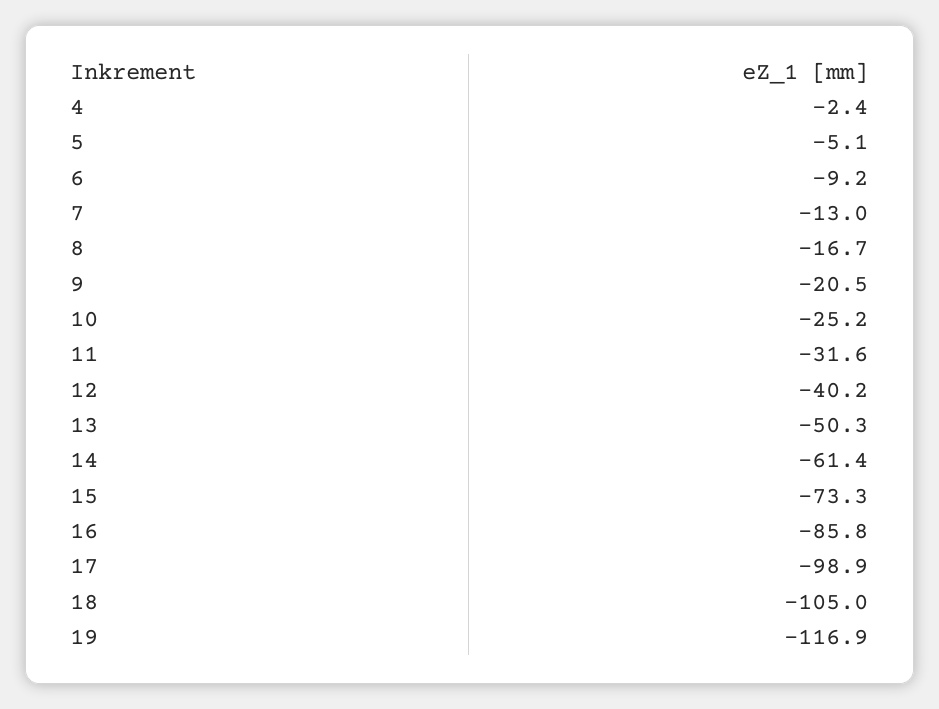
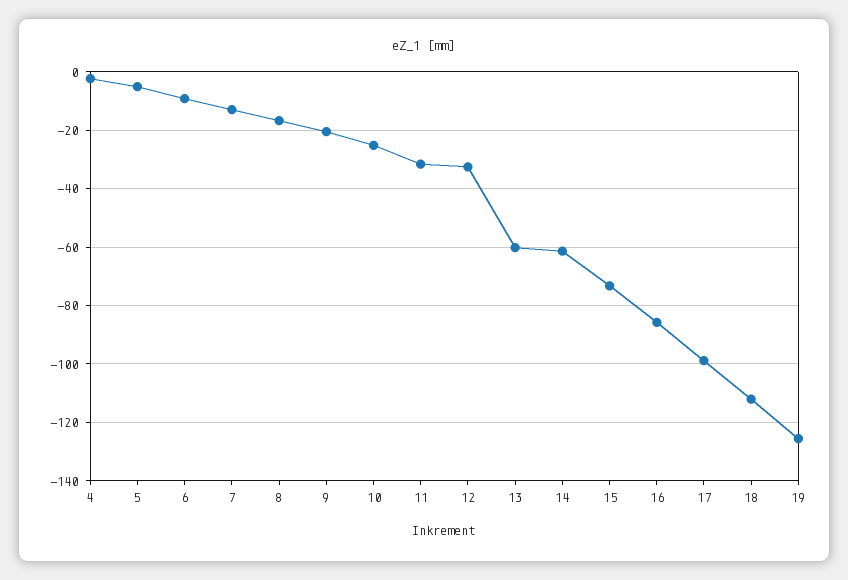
12: -40.2 -> -32.5
13: -50.3 -> -60
18: -105 -> -112.5
19: -116.9 -> -125

